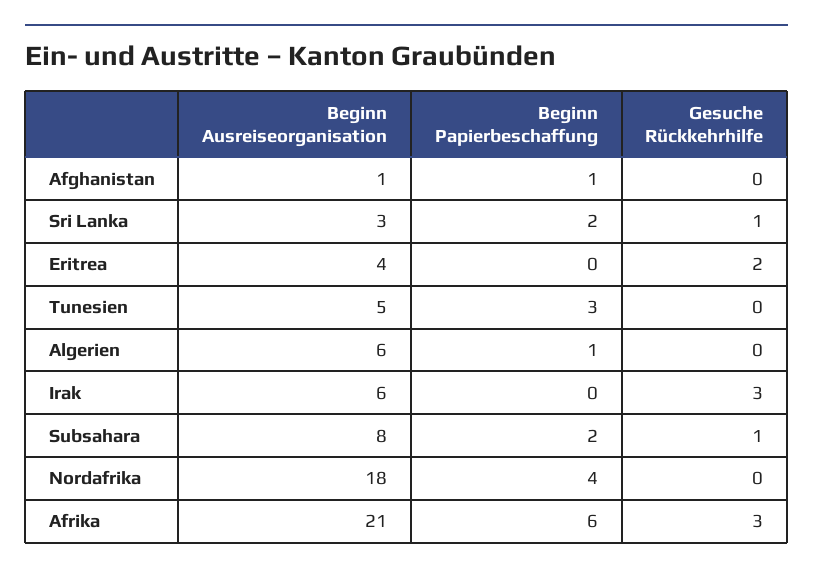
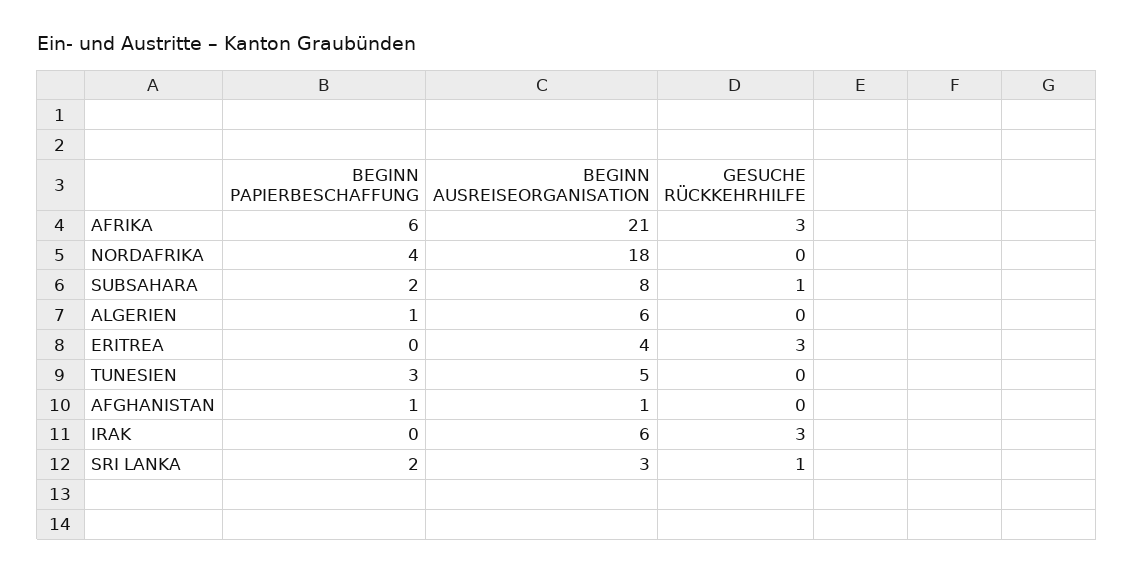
Gesuche Rückkehrhilfe, Eritrea: 2 -> 3

